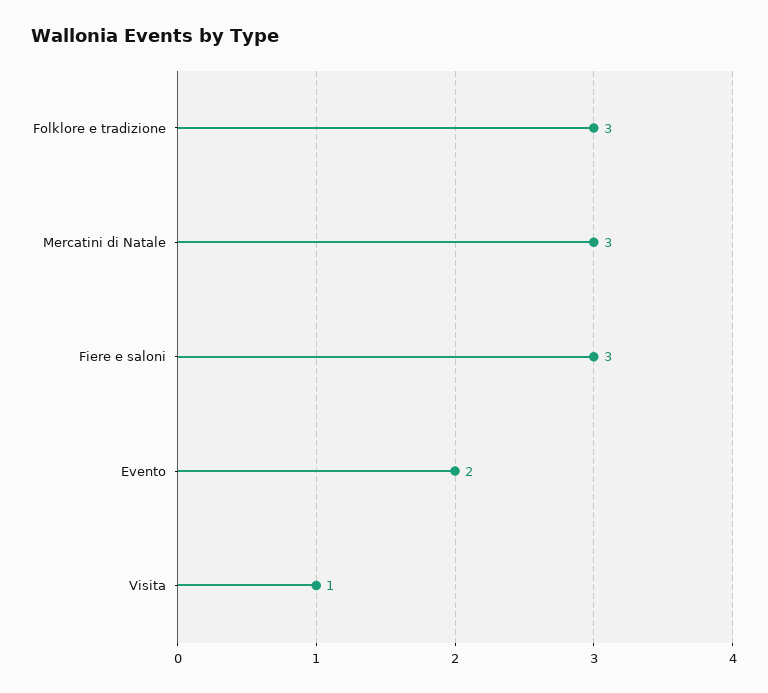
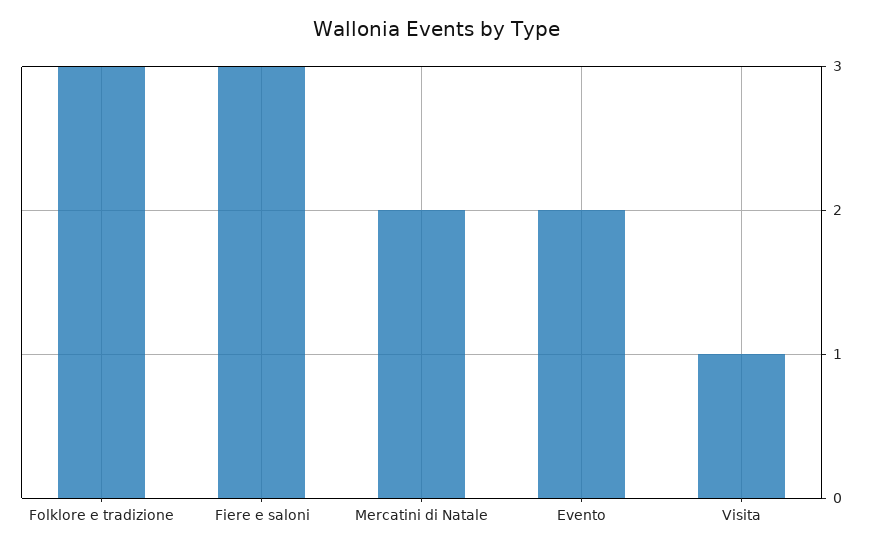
Mercatini di Natale: 3 -> 2

